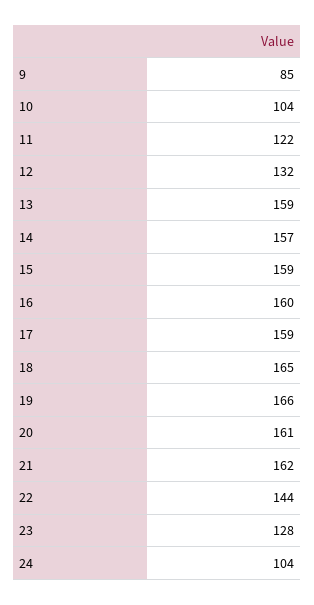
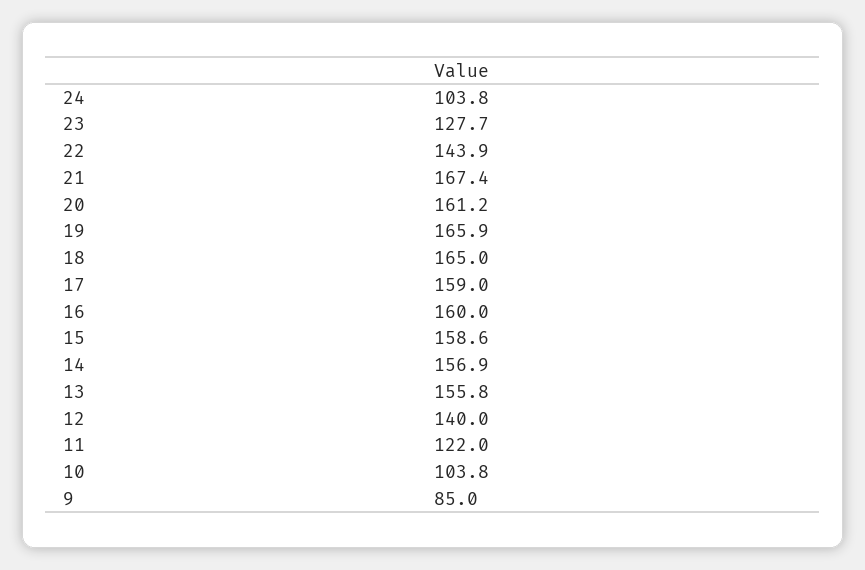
12: 132 -> 140
13: 159 -> 155.8
21: 162 -> 167.4

